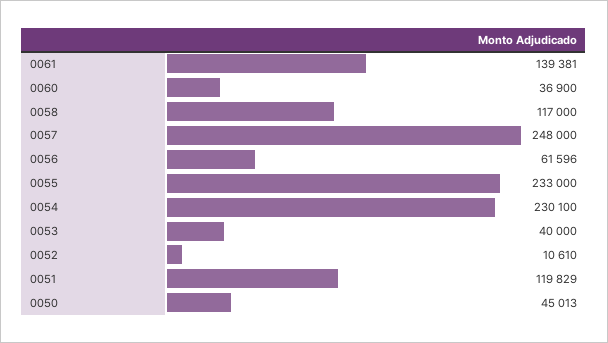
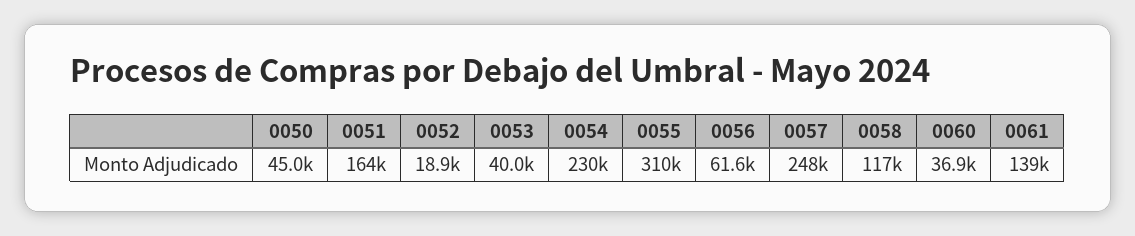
0055: 233000 -> 310000
0052: 10610 -> 18900
0051: 119829 -> 164000

